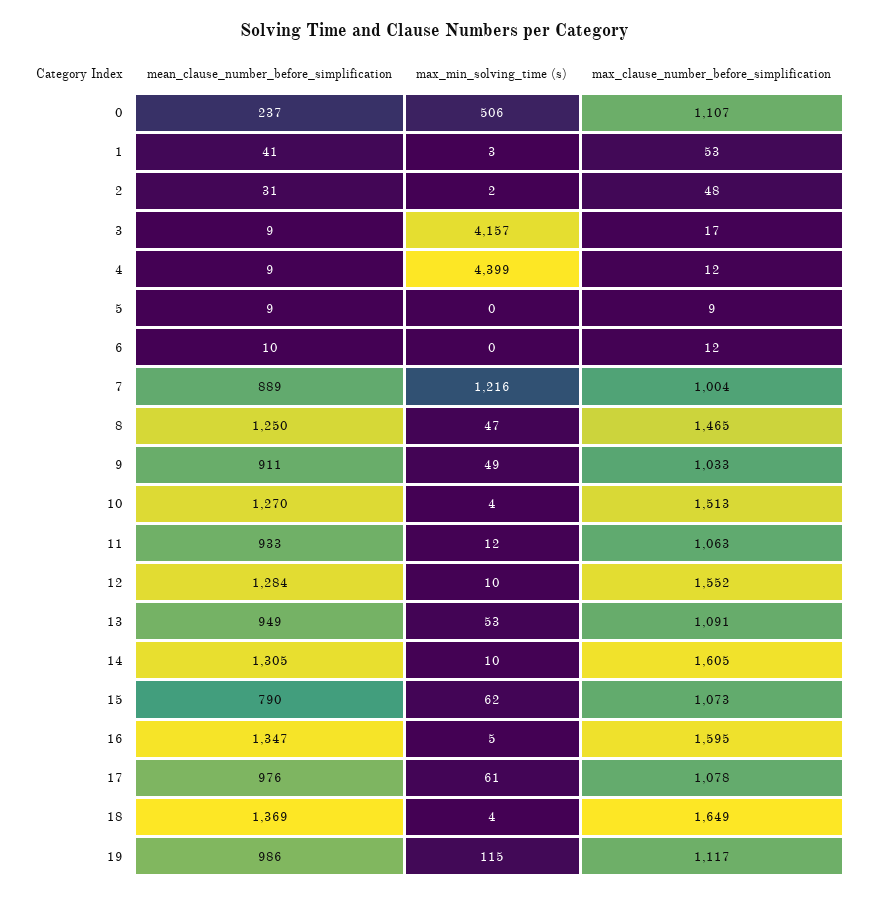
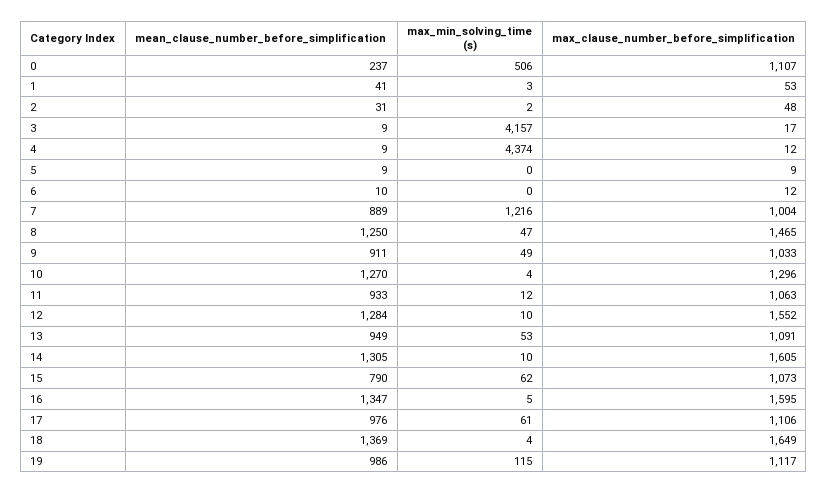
max_min_solving_time (s), 4: 4399 -> 4374
max_clause_number_before_simplification, 10: 1513 -> 1296
max_clause_number_before_simplification, 17: 1078 -> 1106

